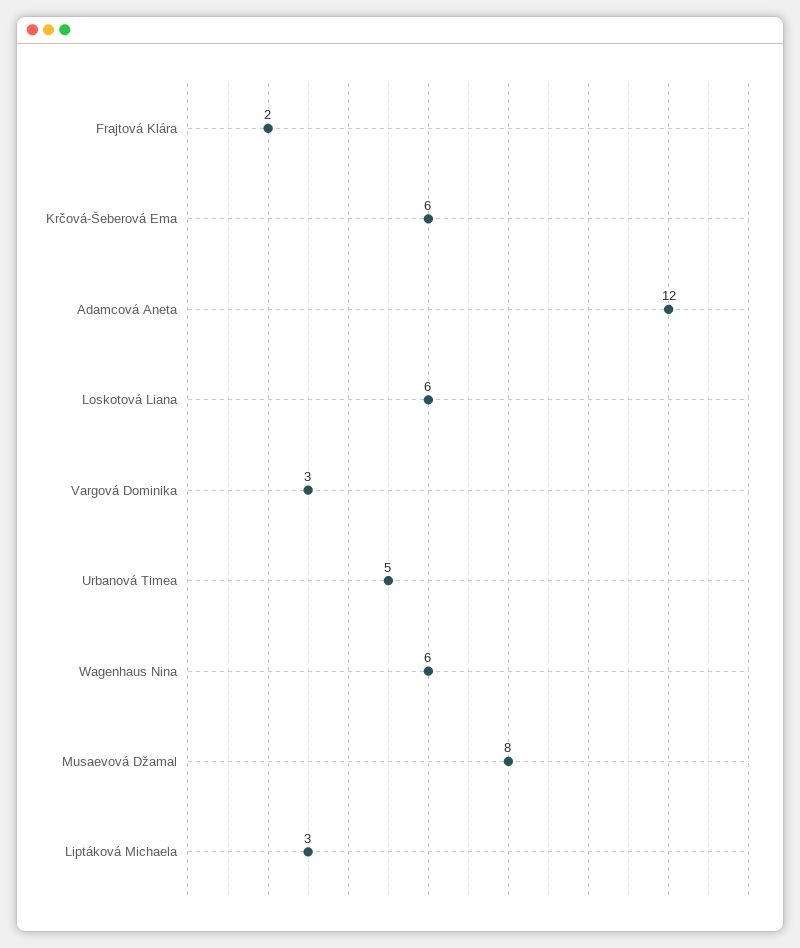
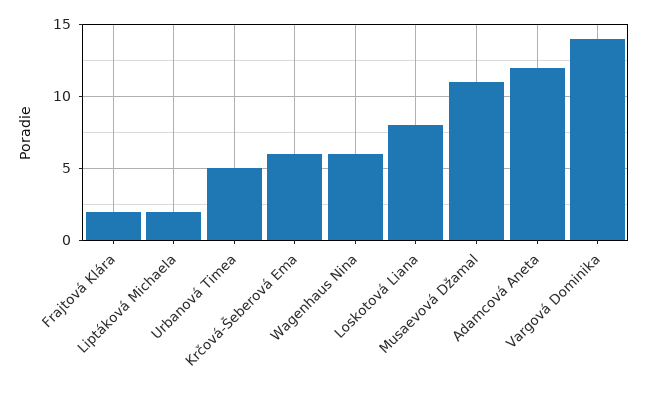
Loskotová Liana: 6 -> 8
Vargová Dominika: 3 -> 14
Musaevová Džamal: 8 -> 11
Liptáková Michaela: 3 -> 2

